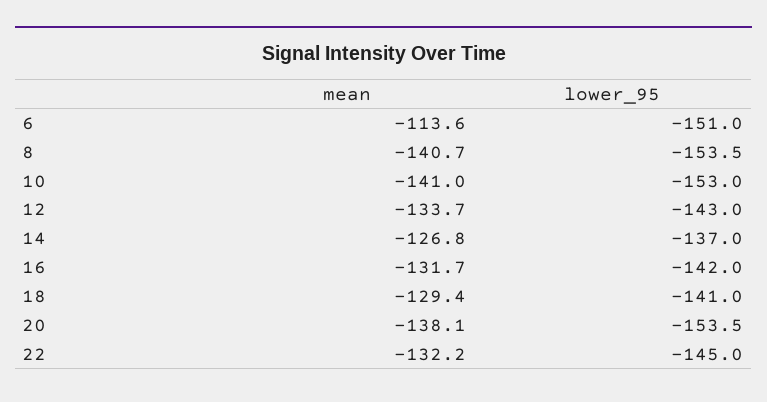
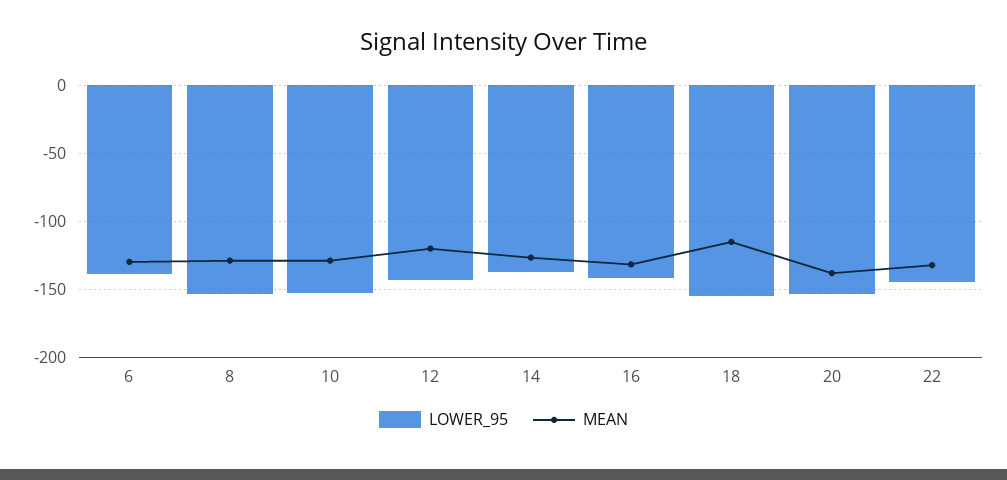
mean, 6: -113.6 -> -130
lower_95, 6: -151 -> -140
mean, 8: -140.7 -> -130
mean, 10: -141 -> -130
mean, 12: -133.7 -> -120
mean, 18: -129.4 -> -115
lower_95, 18: -141 -> -155

